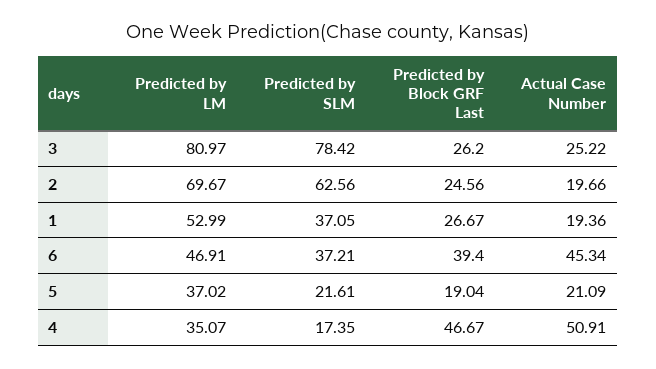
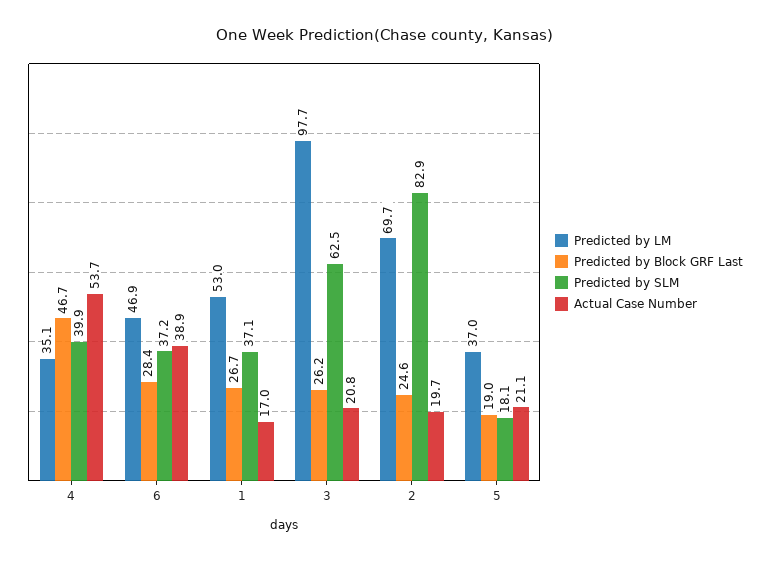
Predicted by LM, 3: 80.97 -> 97.7
Predicted by SLM, 3: 78.42 -> 62.5
Actual Case Number, 3: 25.22 -> 20.8
Predicted by SLM, 2: 62.56 -> 82.9
Actual Case Number, 1: 19.36 -> 17
Predicted by Block GRF Last, 6: 39.4 -> 28.4
Actual Case Number, 6: 45.34 -> 38.9
Predicted by SLM, 5: 21.61 -> 18.1
Predicted by SLM, 4: 17.35 -> 39.9
Actual Case Number, 4: 50.91 -> 53.7

